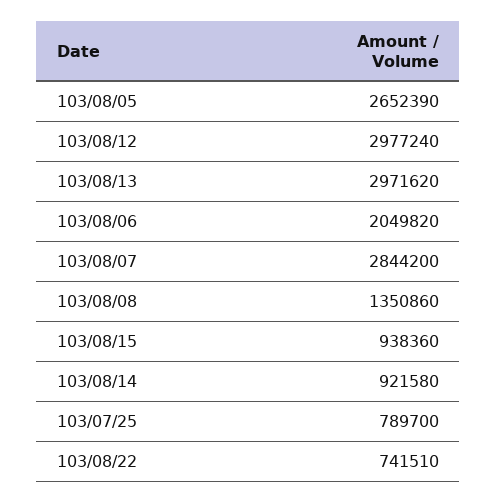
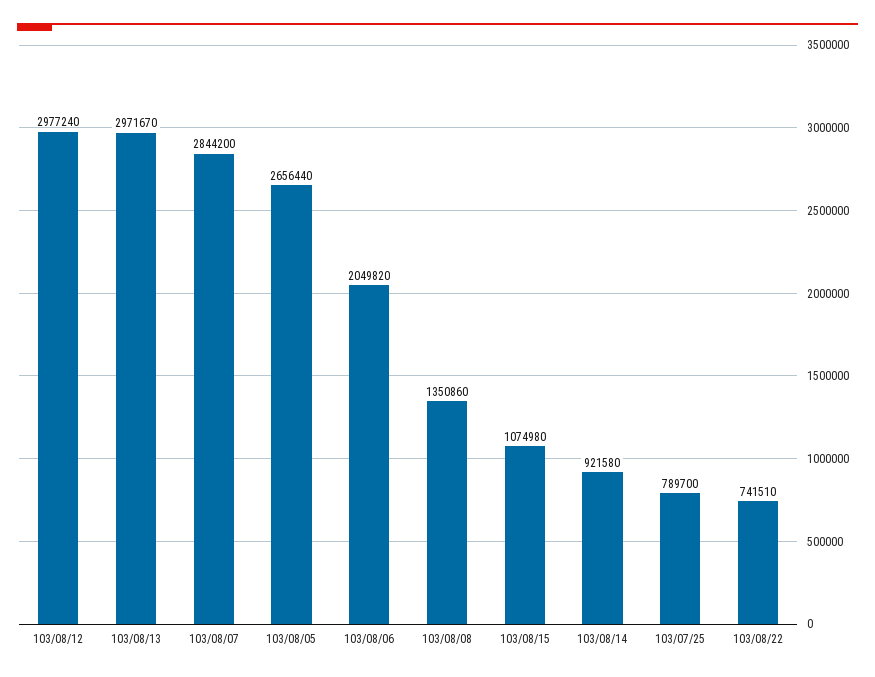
103/08/05: 2652390 -> 2656440
103/08/13: 2971620 -> 2971670
103/08/15: 938360 -> 1074980

